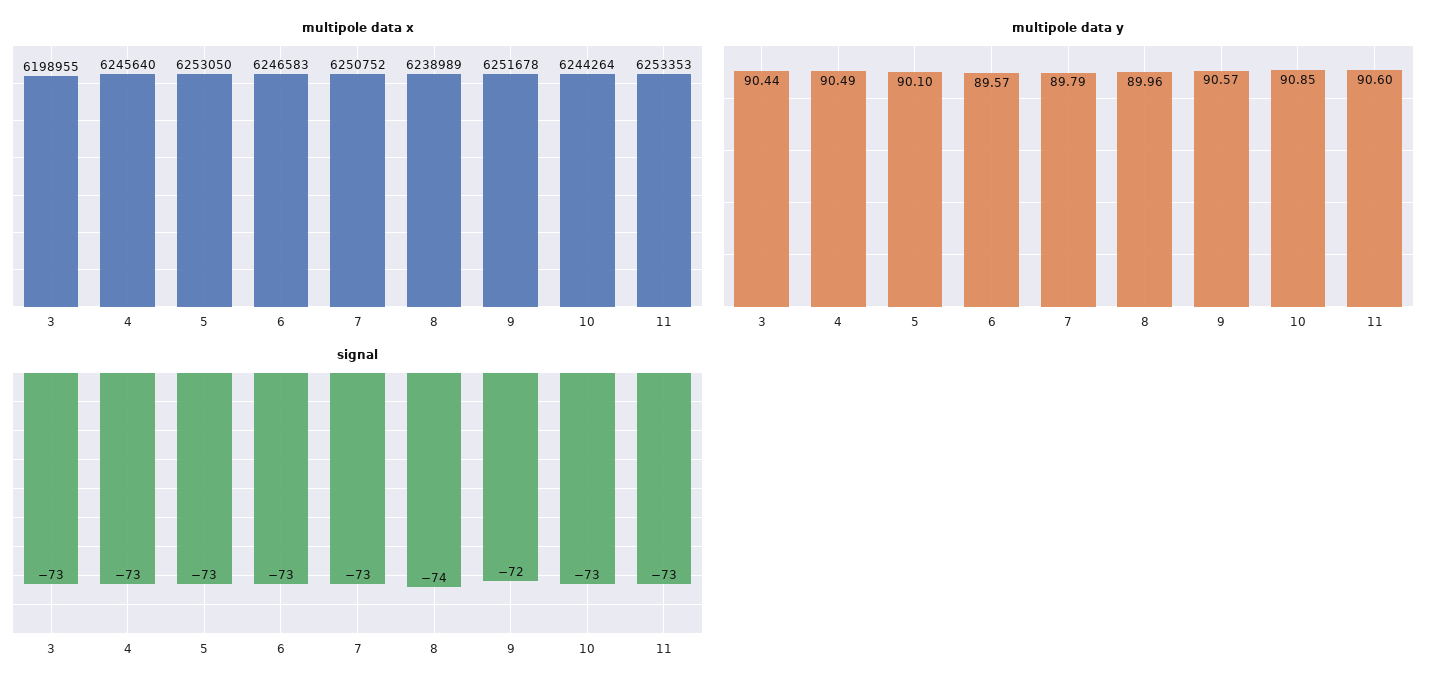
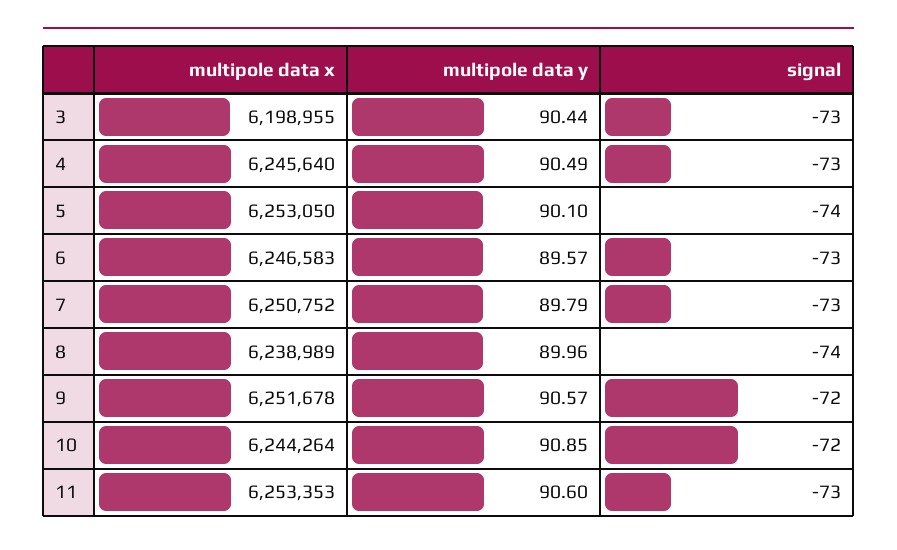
signal, 5: -73 -> -74
signal, 10: -73 -> -72

